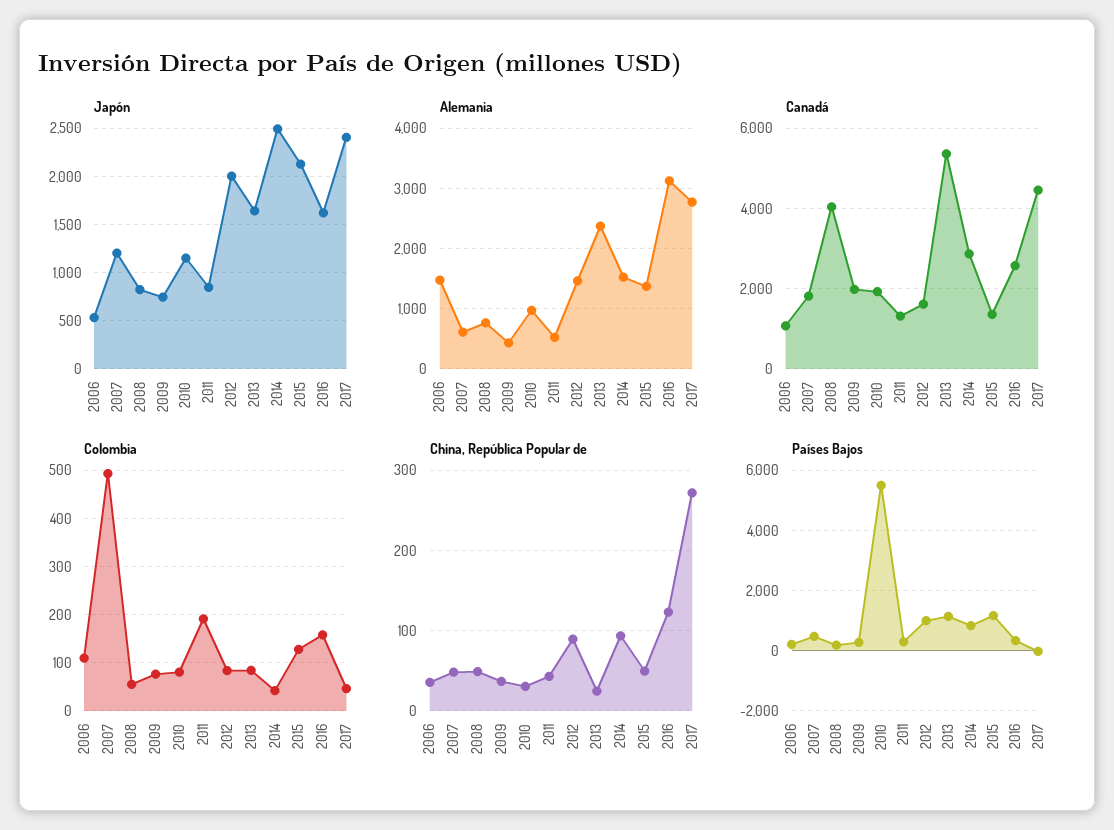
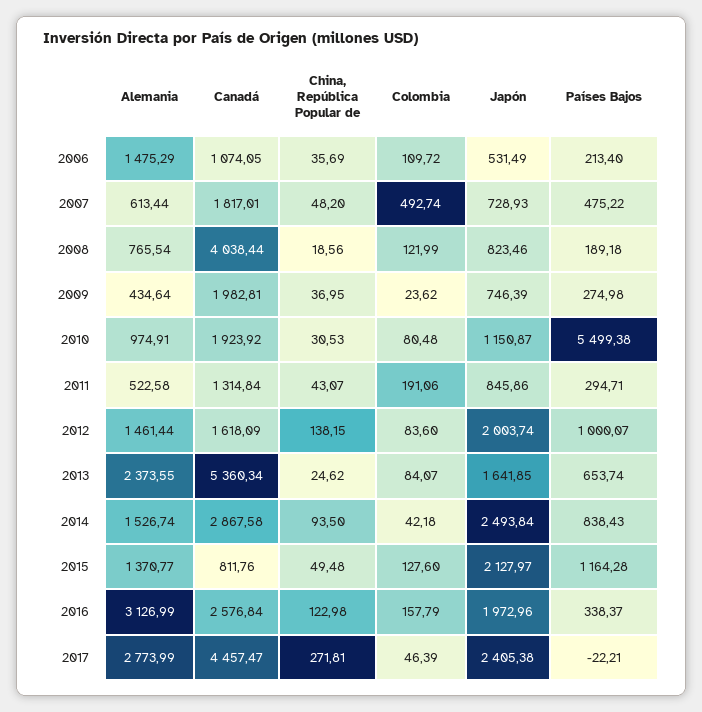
Japón, 2007: 1200 -> 728.93
Japón, 2016: 1600 -> 1972.96
Canadá, 2015: 1400 -> 811.76
Colombia, 2008: 60 -> 121.99
Colombia, 2009: 80 -> 23.62
China, República Popular de, 2008: 50 -> 18.56
China, República Popular de, 2012: 90 -> 138.15
Países Bajos, 2013: 1200 -> 653.74

